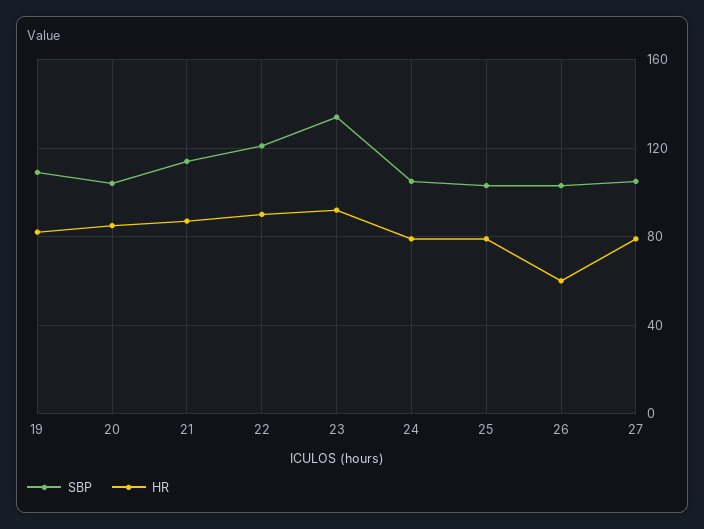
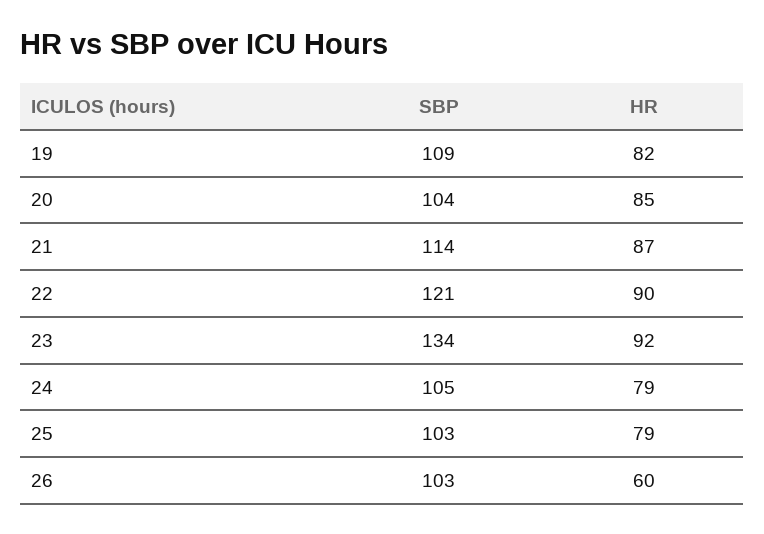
SBP, 27: 105 -> none
HR, 27: 80 -> none

